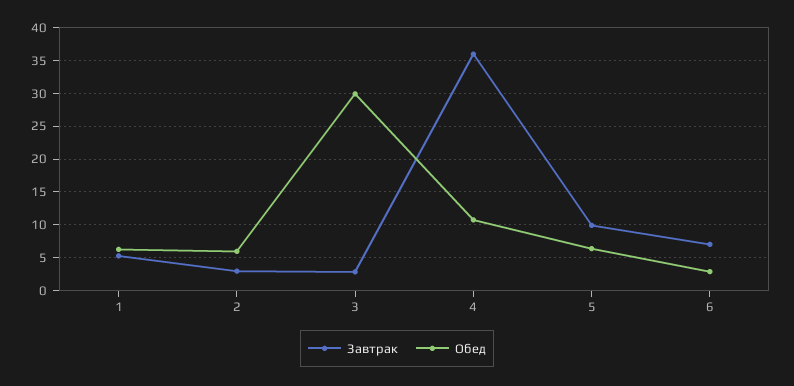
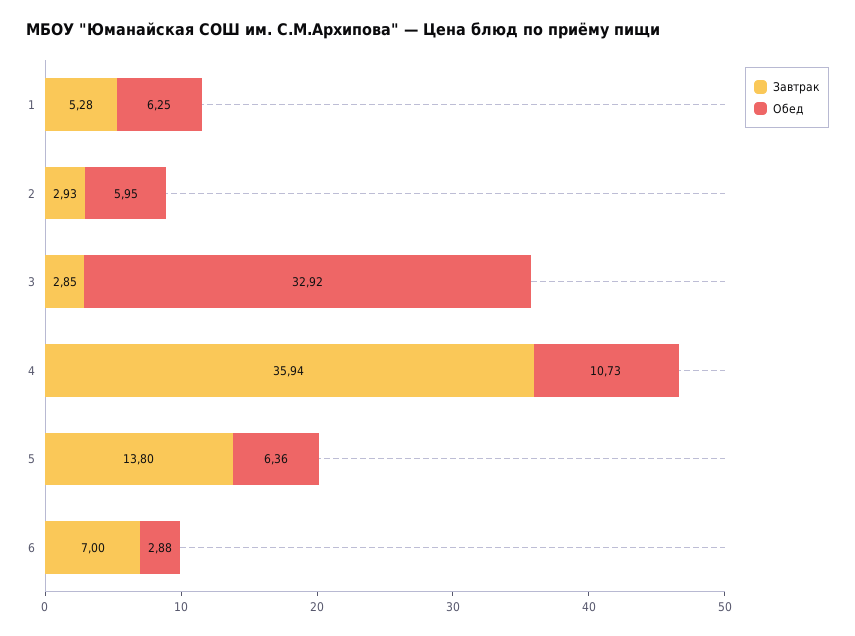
Обед, 3: 30 -> 32.92
Завтрак, 5: 10 -> 13.8

